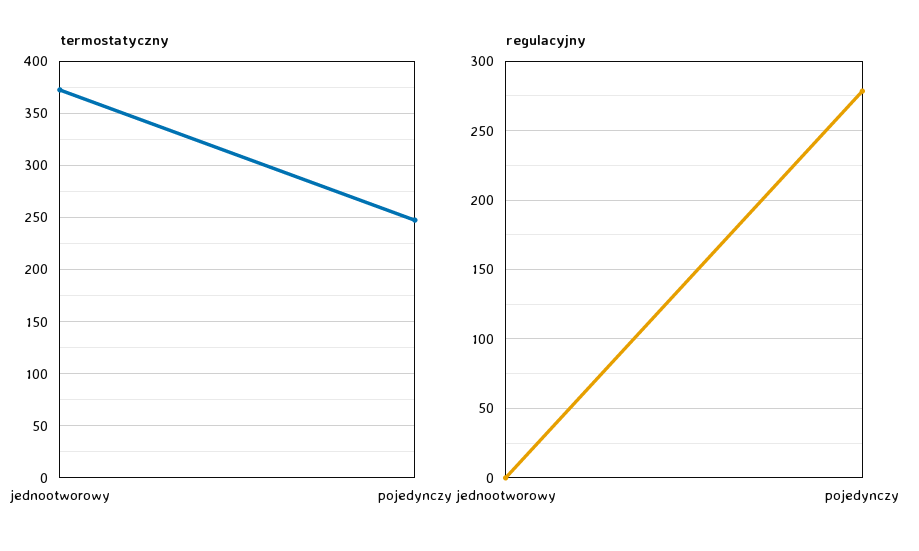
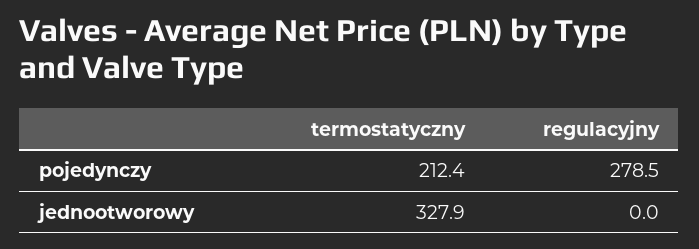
termostatyczny, jednootworowy: 370 -> 327.9
termostatyczny, pojedynczy: 250 -> 212.4

